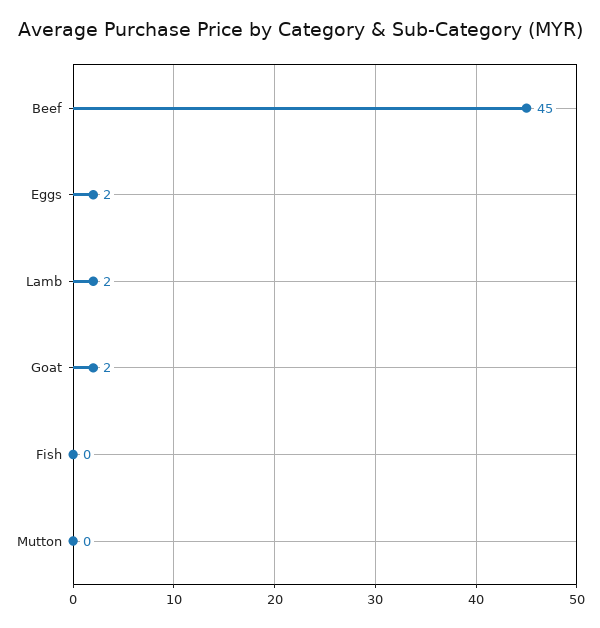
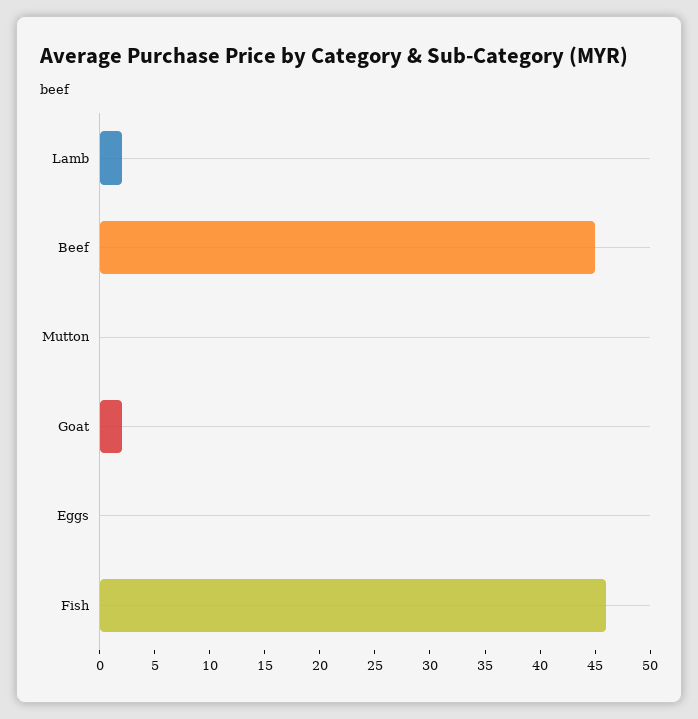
Eggs: 2 -> 0
Fish: 0 -> 46

